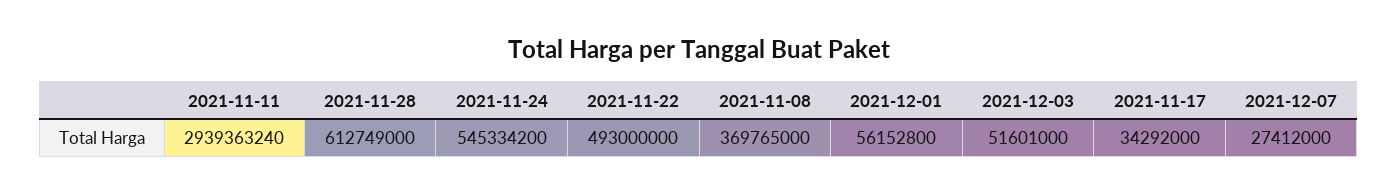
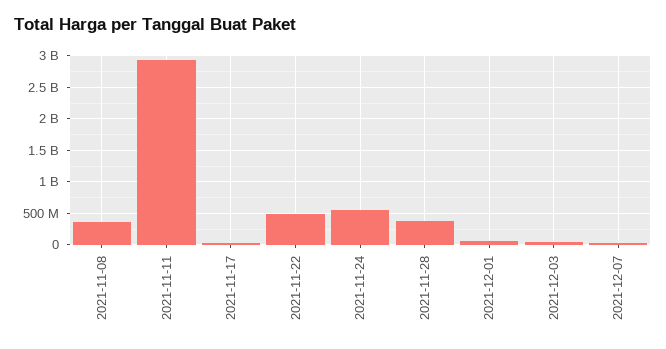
2021-11-28: 612749000 -> 400000000

